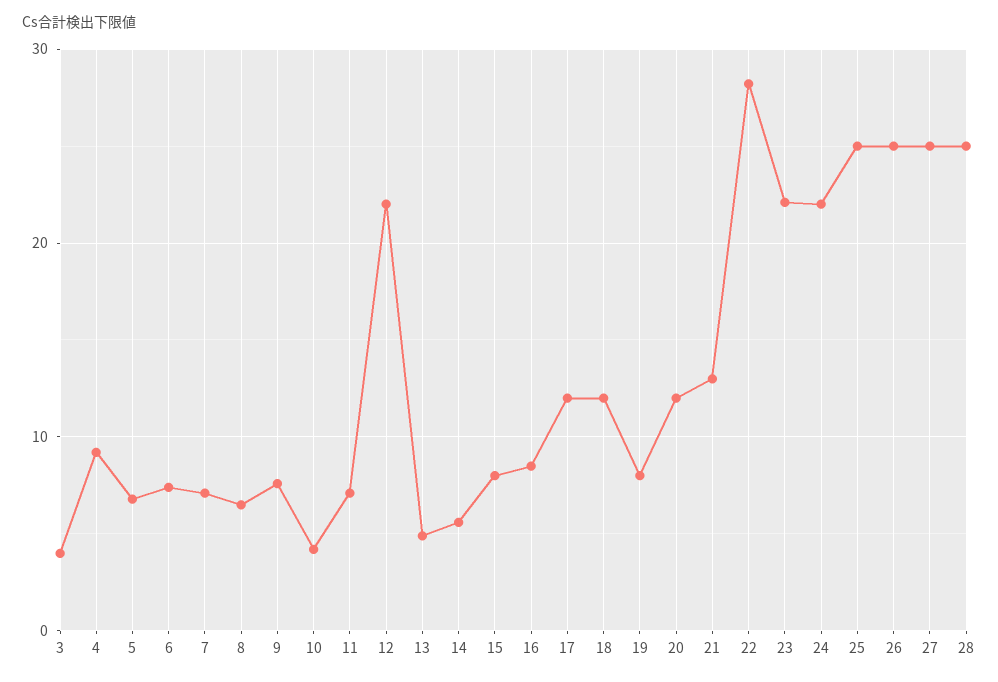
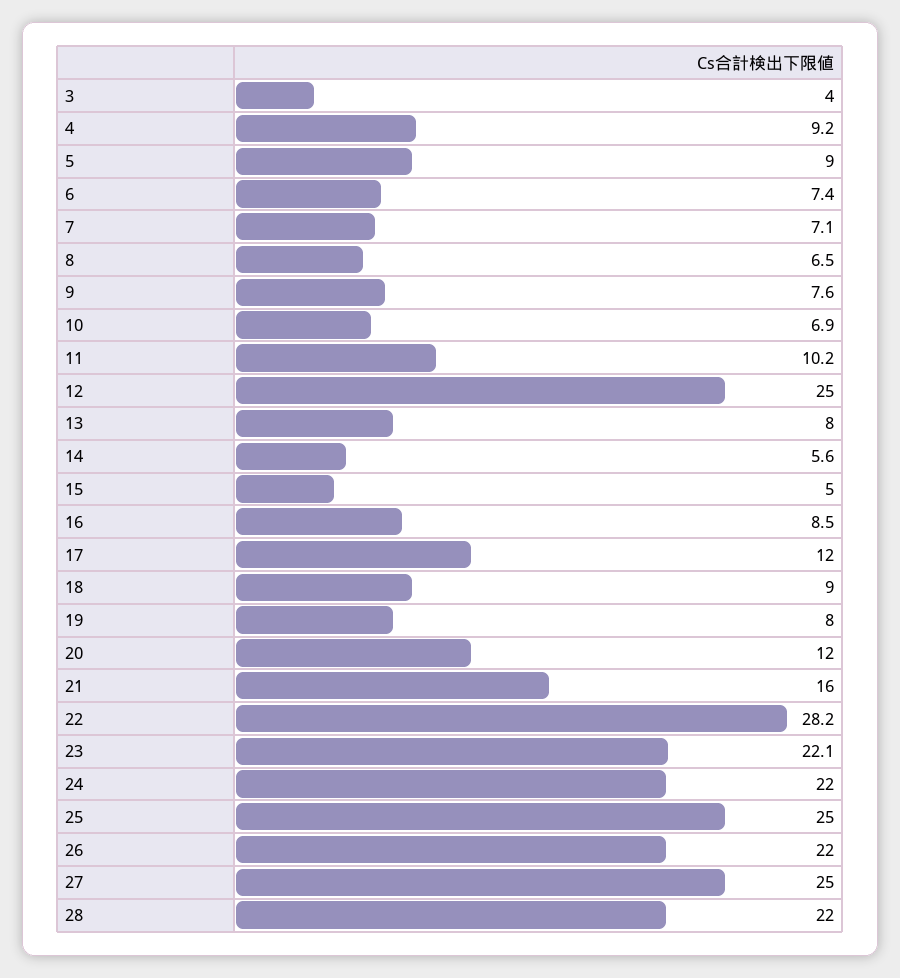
5: 7 -> 9
10: 4 -> 6.9
11: 7 -> 10.2
12: 22 -> 25
13: 5 -> 8
15: 8 -> 5
18: 12 -> 9
21: 13 -> 16
26: 25 -> 22
28: 25 -> 22

